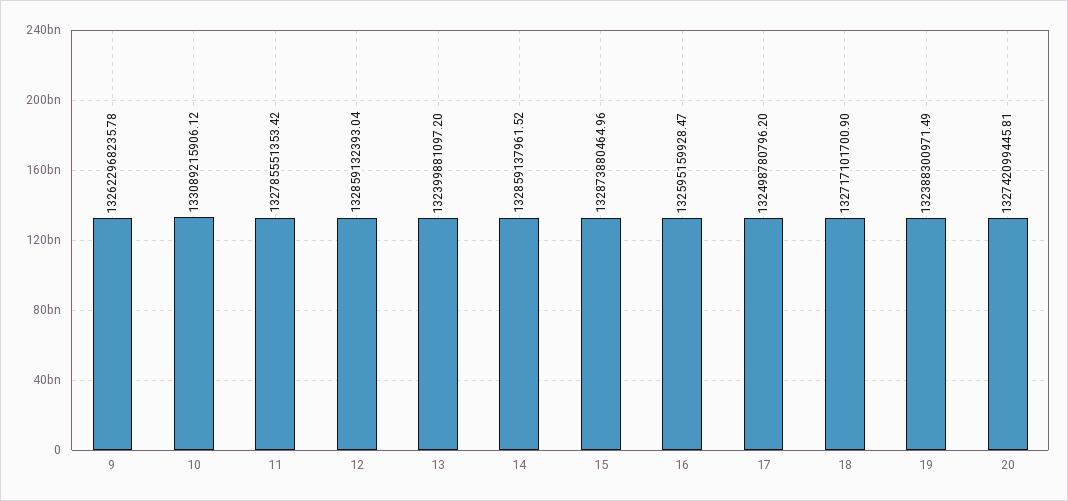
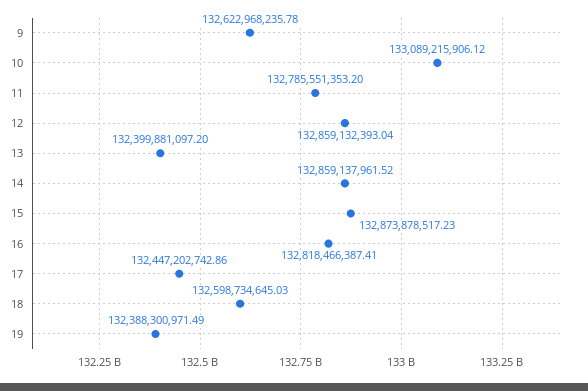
11: 132785551353.42 -> 132785551353.2
15: 132873880464.96 -> 132873878517.23
16: 132595159928.47 -> 132818466387.41
17: 132498780796.2 -> 132447202742.86
18: 132717101700.9 -> 132598734645.03
20: 132742099445.81 -> none

